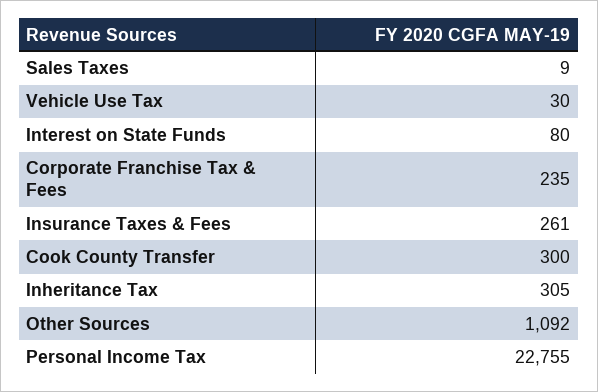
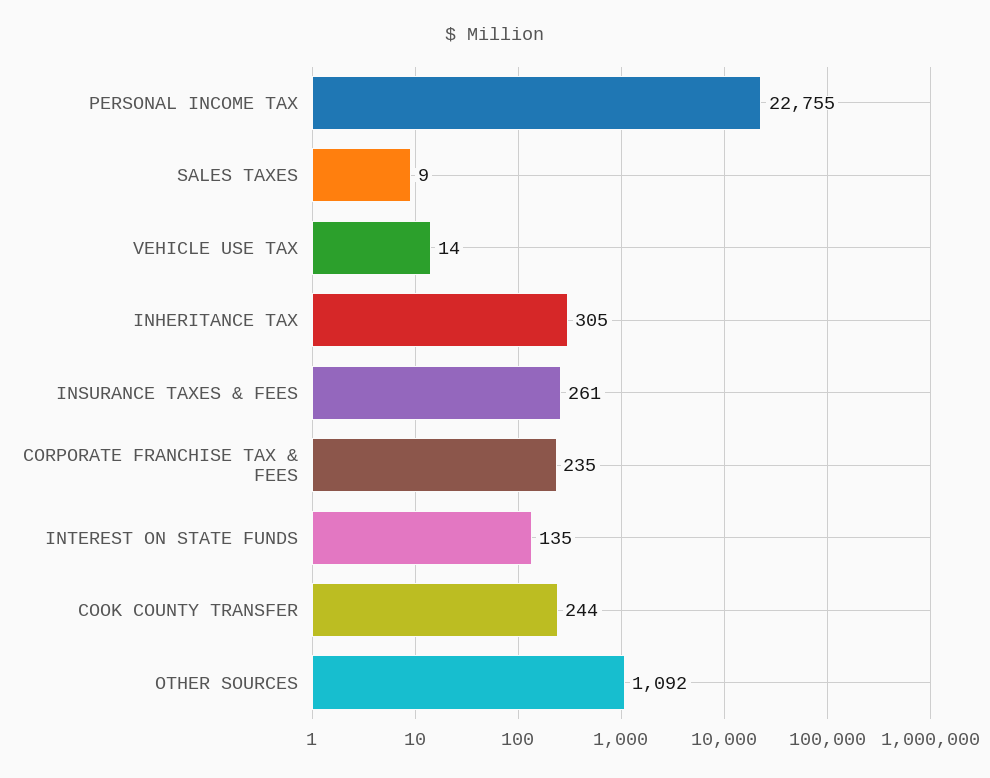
Vehicle Use Tax: 30 -> 14
Interest on State Funds: 80 -> 135
Cook County Transfer: 300 -> 244

